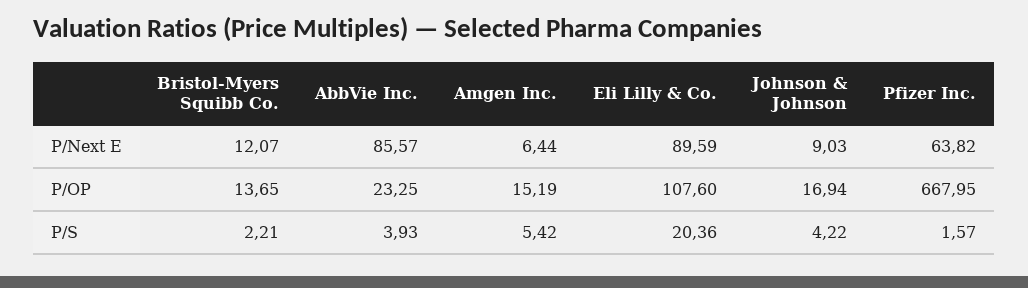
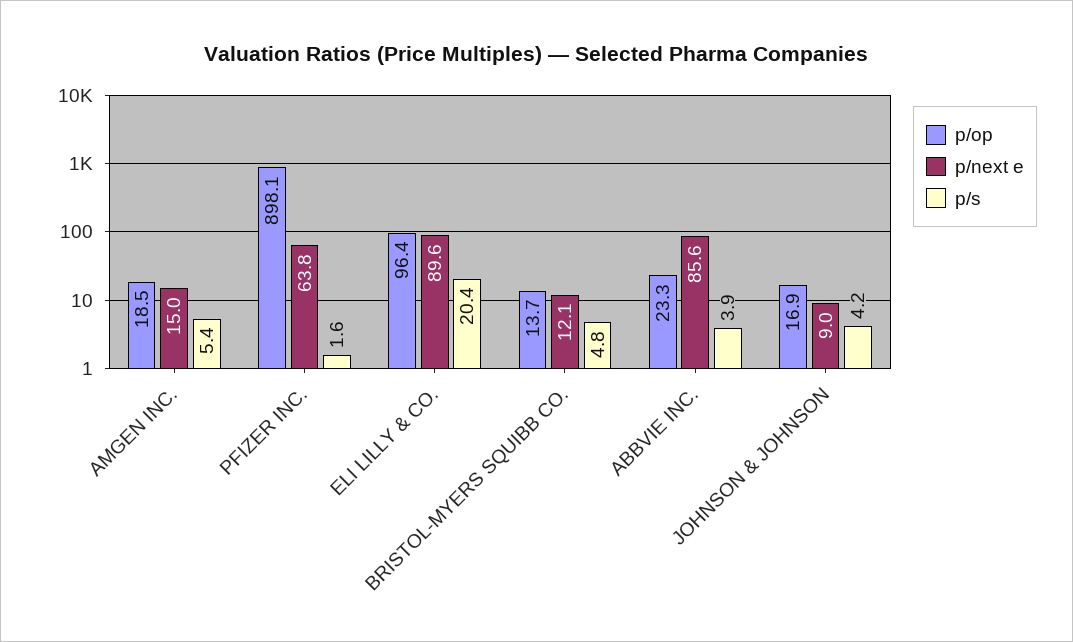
P/Next E, Amgen Inc.: 6.44 -> 15
P/OP, Amgen Inc.: 15.19 -> 18.5
P/OP, Eli Lilly & Co.: 107.6 -> 96.4
P/OP, Pfizer Inc.: 667.95 -> 898.1
P/S, Bristol-Myers Squibb Co.: 2.21 -> 4.8

